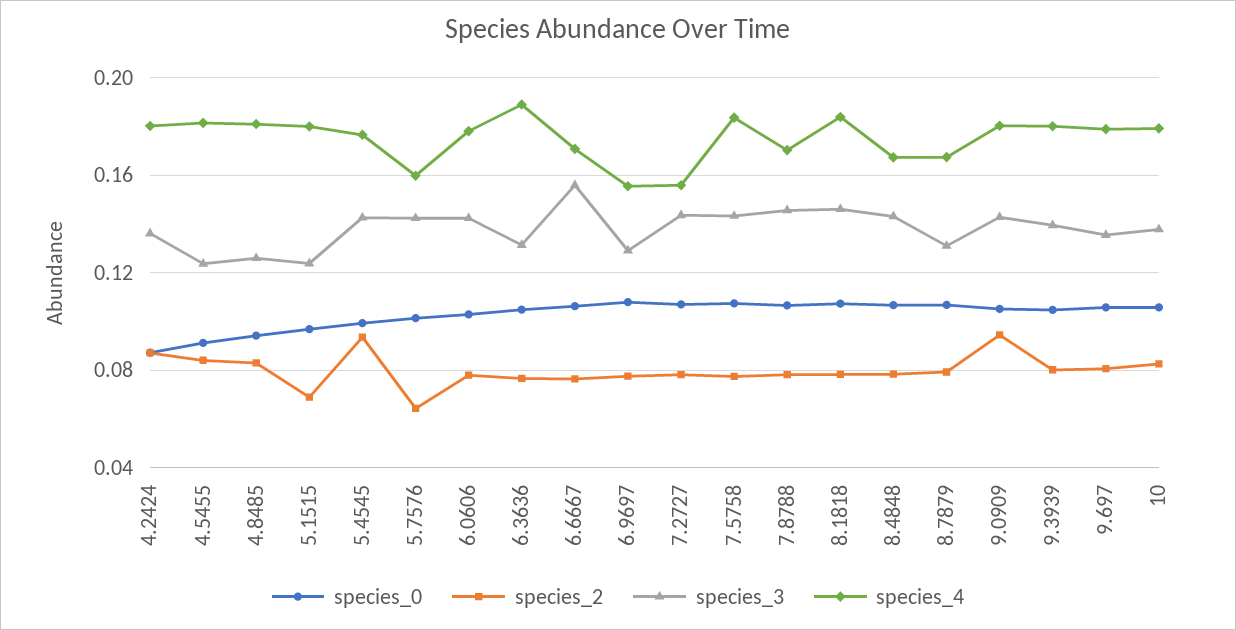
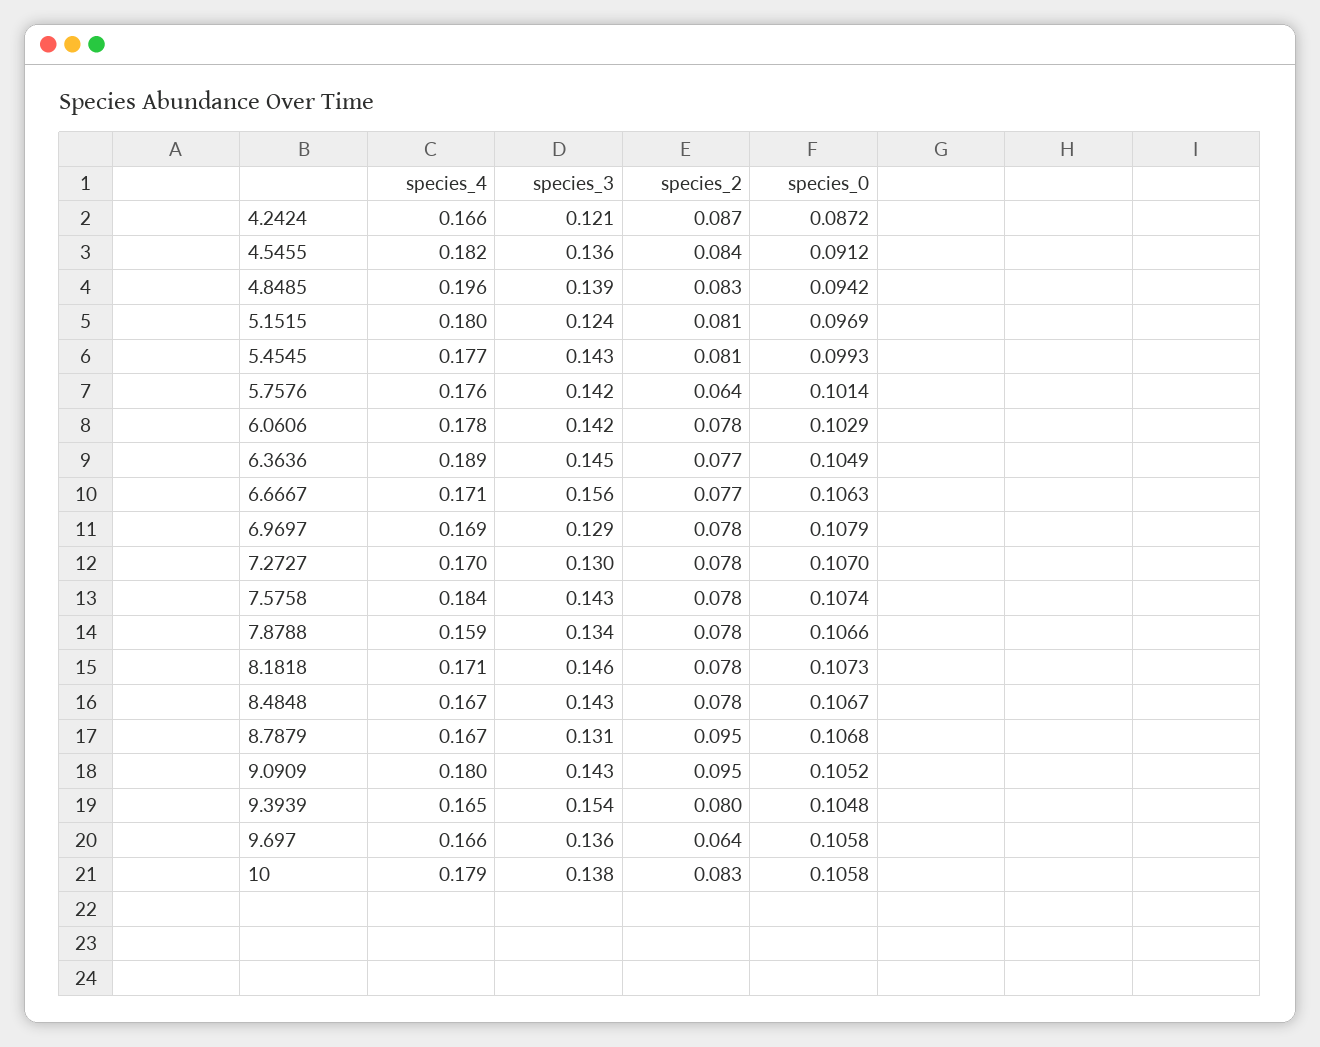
species_3, 4.2424: 0.135 -> 0.121
species_4, 4.2424: 0.18 -> 0.166
species_3, 4.5455: 0.125 -> 0.136
species_3, 4.8485: 0.125 -> 0.139
species_4, 4.8485: 0.18 -> 0.196
species_2, 5.1515: 0.07 -> 0.081
species_2, 5.4545: 0.095 -> 0.081
species_4, 5.7576: 0.16 -> 0.176
species_3, 6.3636: 0.13 -> 0.145
species_4, 6.9697: 0.155 -> 0.169
species_3, 7.2727: 0.145 -> 0.13
species_4, 7.2727: 0.155 -> 0.17
species_3, 7.8788: 0.145 -> 0.134
species_4, 7.8788: 0.17 -> 0.159
species_4, 8.1818: 0.185 -> 0.171
species_2, 8.7879: 0.08 -> 0.095
species_3, 9.3939: 0.14 -> 0.154
species_4, 9.3939: 0.18 -> 0.165
species_2, 9.697: 0.08 -> 0.064
species_4, 9.697: 0.18 -> 0.166

